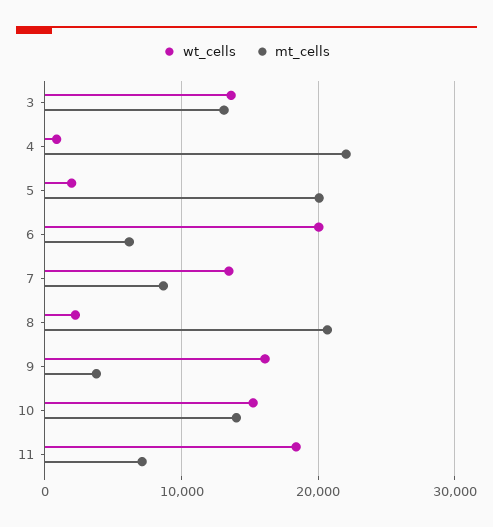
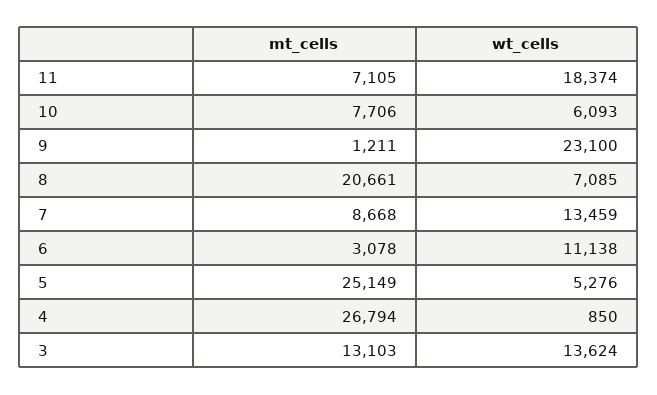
mt_cells, 4: 22000 -> 26794
wt_cells, 5: 2000 -> 5276
mt_cells, 5: 20000 -> 25149
wt_cells, 6: 20000 -> 11138
mt_cells, 6: 6000 -> 3078
wt_cells, 8: 2000 -> 7085
wt_cells, 9: 16000 -> 23100
mt_cells, 9: 4000 -> 1211
wt_cells, 10: 15000 -> 6093
mt_cells, 10: 14000 -> 7706

